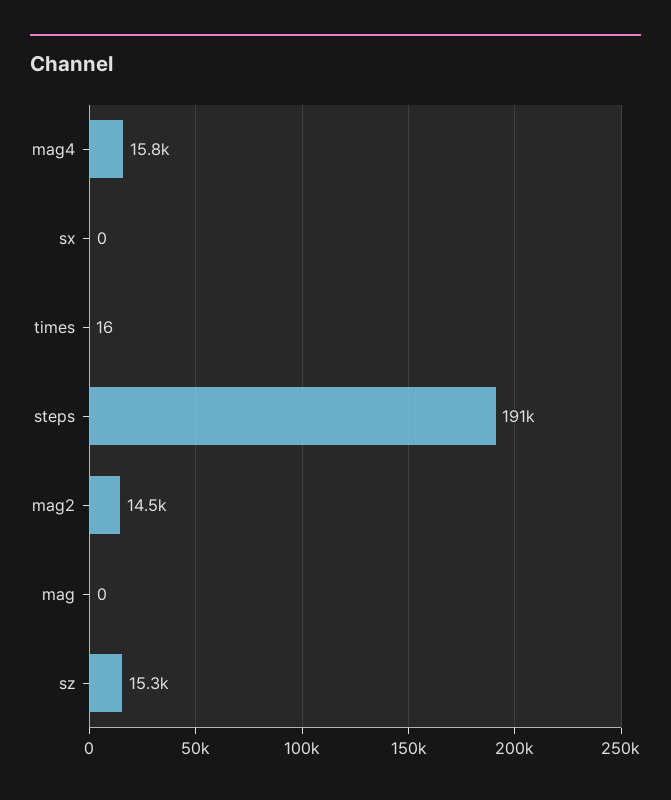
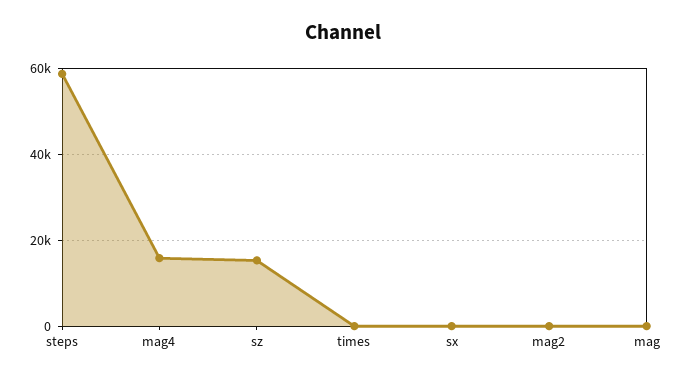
steps: 191000 -> 58000
mag2: 14500 -> 0

